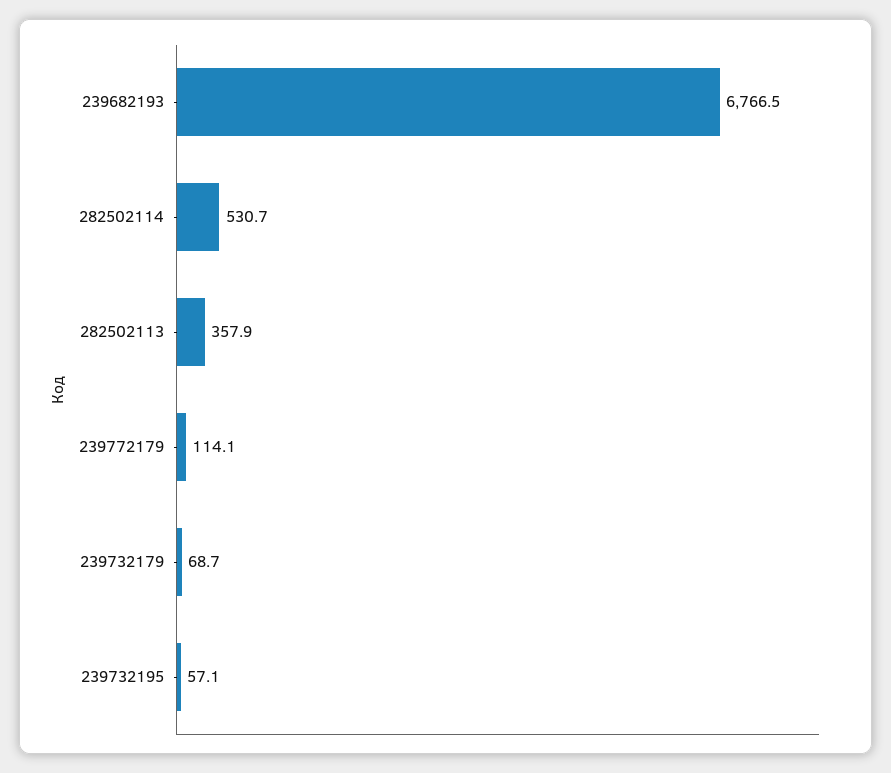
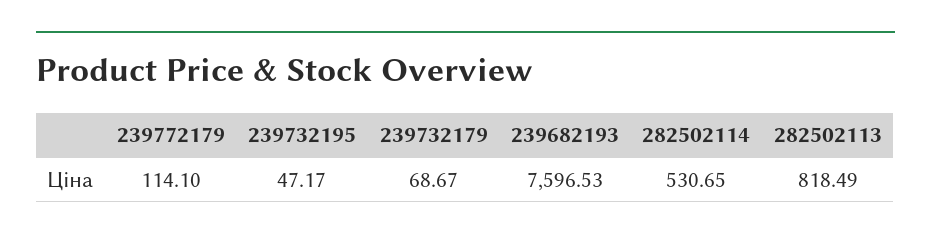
239682193: 6766.5 -> 7596.53
282502113: 357.9 -> 818.49
239732195: 57.1 -> 47.17

